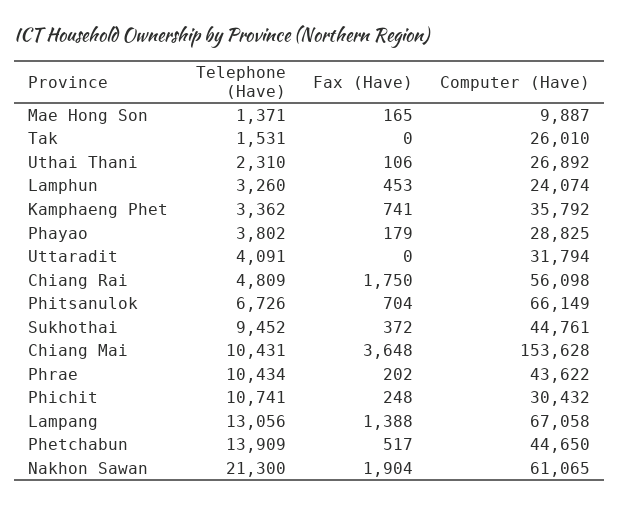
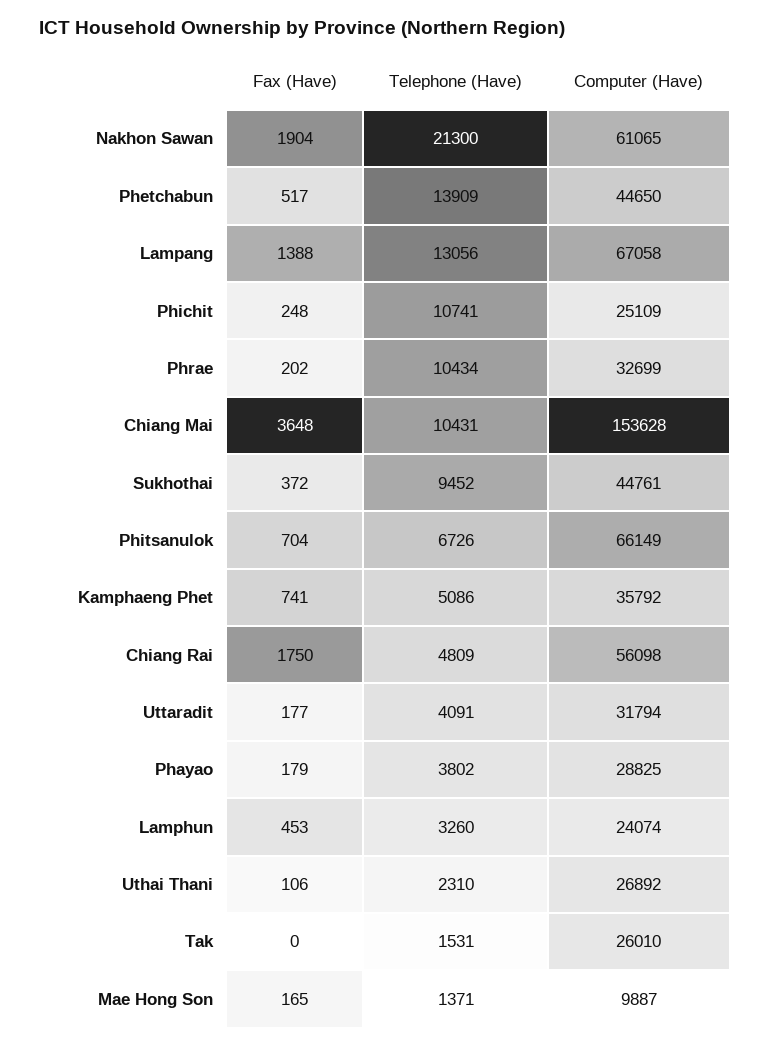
Telephone (Have), Kamphaeng Phet: 3362 -> 5086
Fax (Have), Uttaradit: 0 -> 177
Computer (Have), Phrae: 43622 -> 32699
Computer (Have), Phichit: 30432 -> 25109

